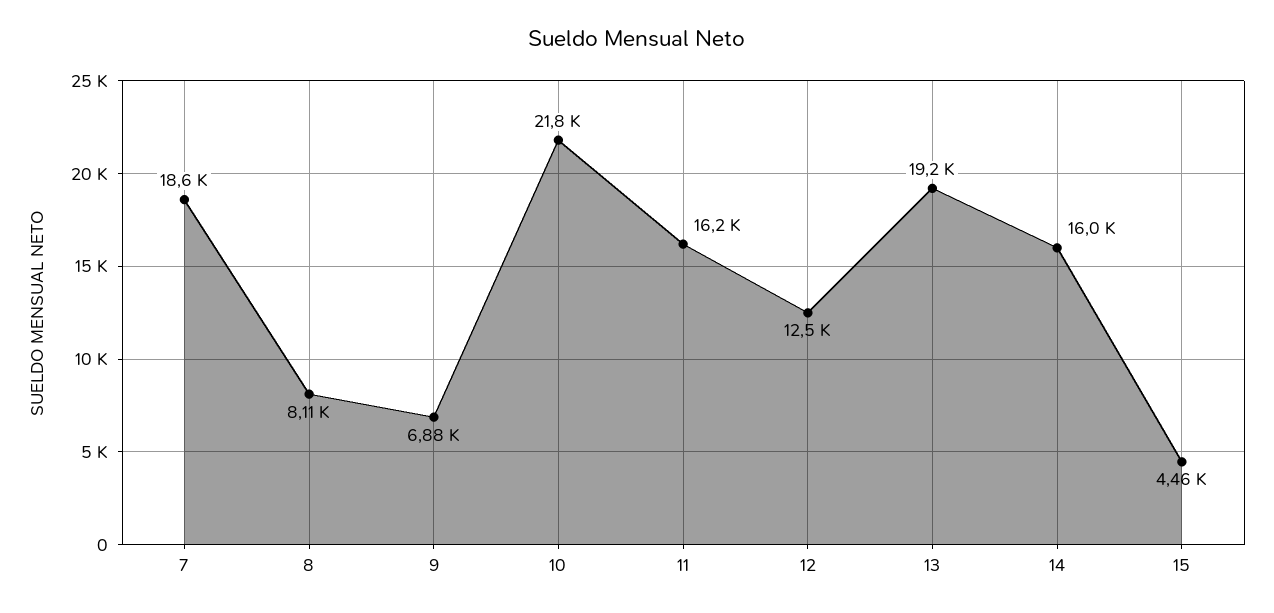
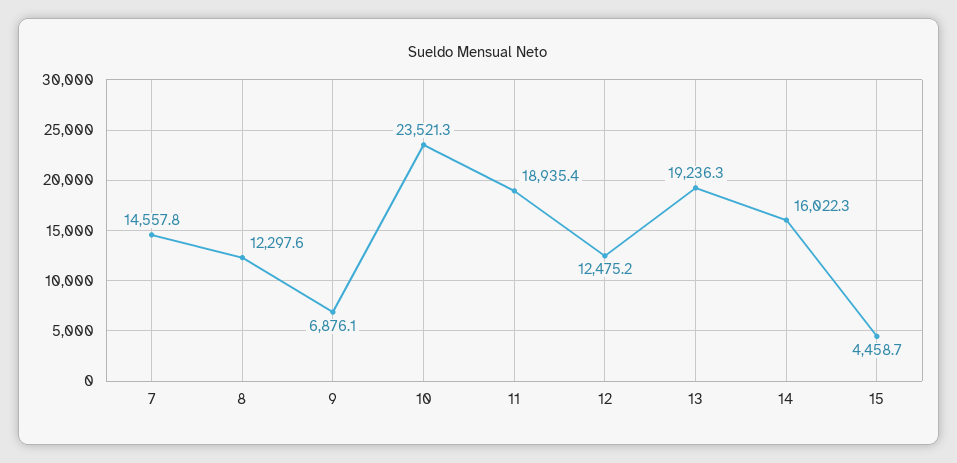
7: 18600 -> 14557.8
8: 8110 -> 12297.6
10: 21800 -> 23521.3
11: 16200 -> 18935.4

